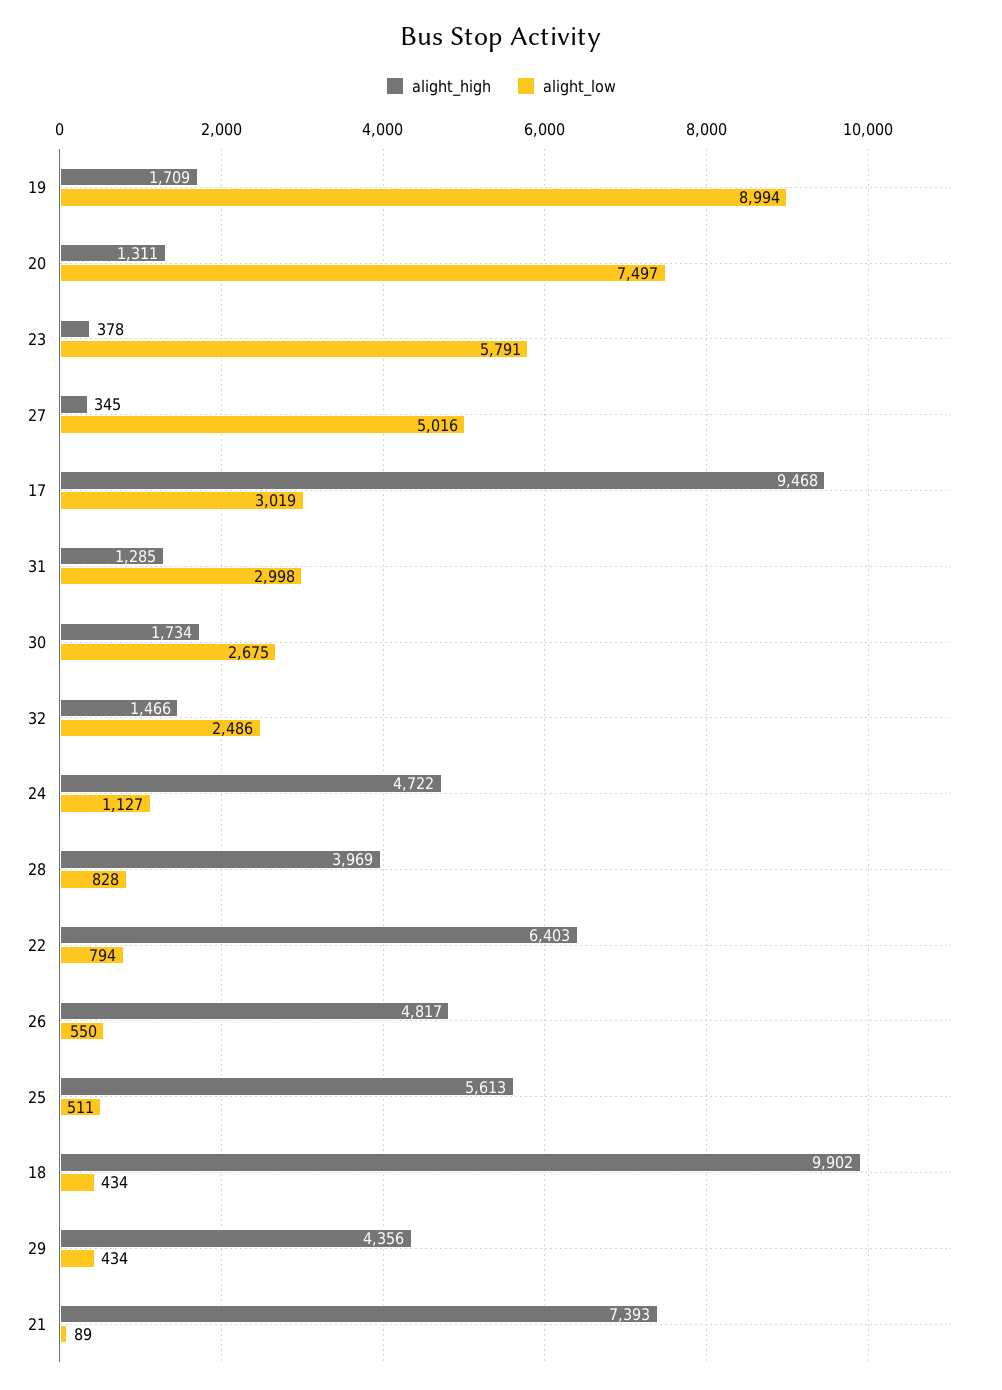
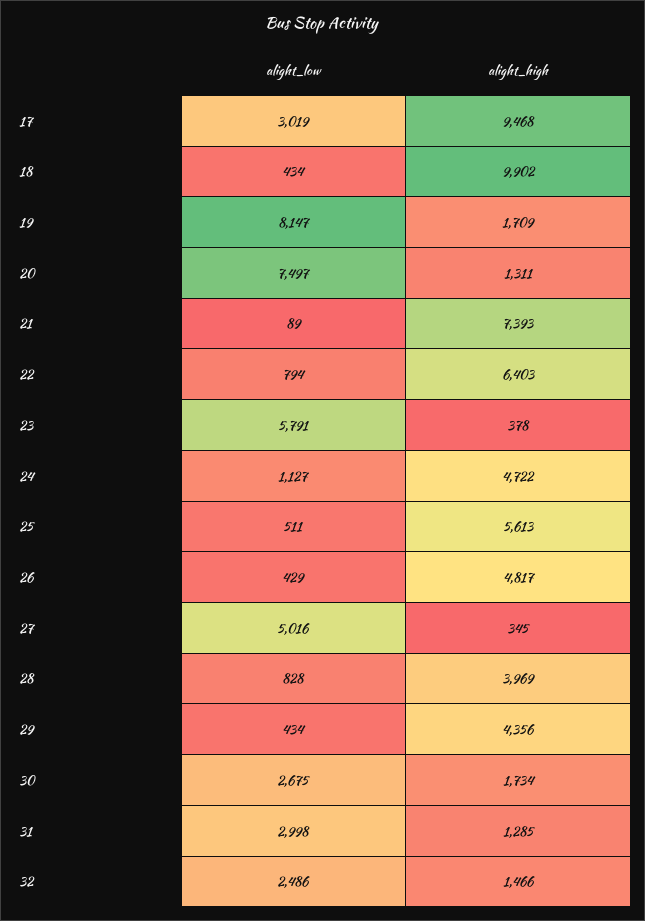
alight_low, 19: 8994 -> 8147
alight_low, 26: 550 -> 429

